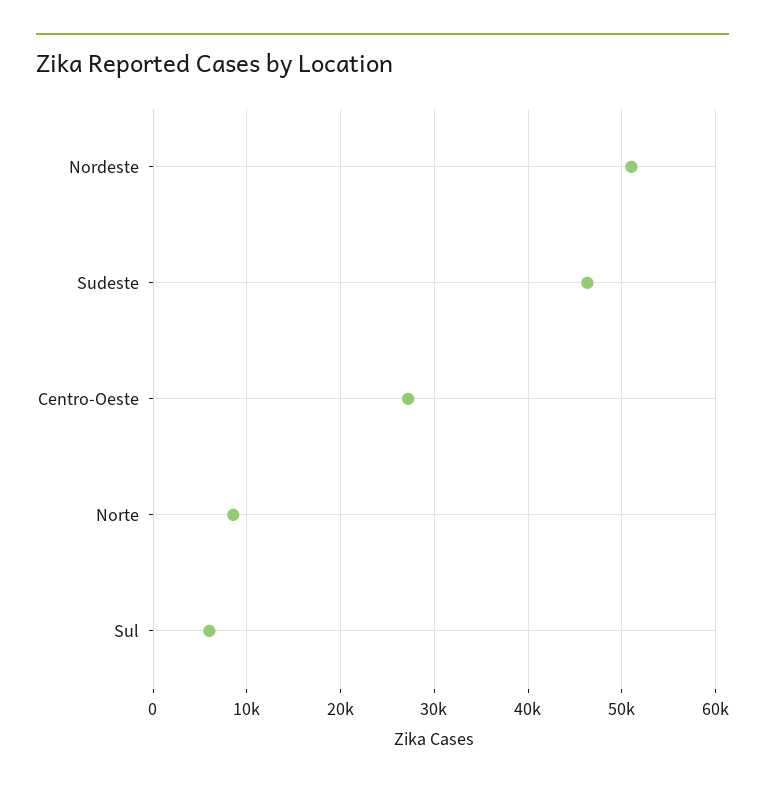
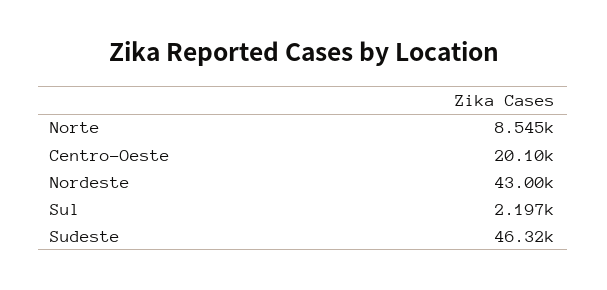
Nordeste: 51000 -> 43000
Centro-Oeste: 27000 -> 20100
Sul: 6000 -> 2197

